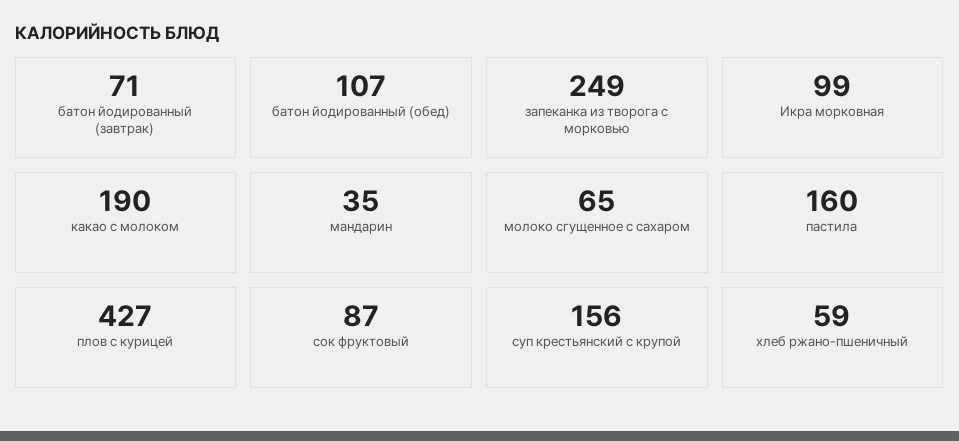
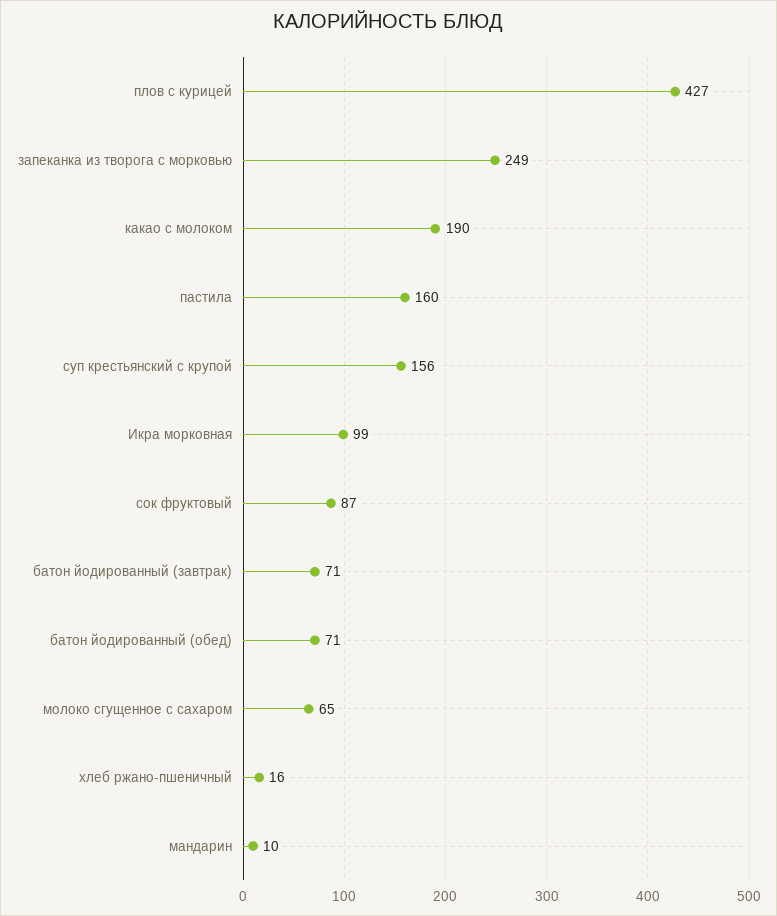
батон йодированный (обед): 107 -> 71
мандарин: 35 -> 10
хлеб ржано-пшеничный: 59 -> 16

